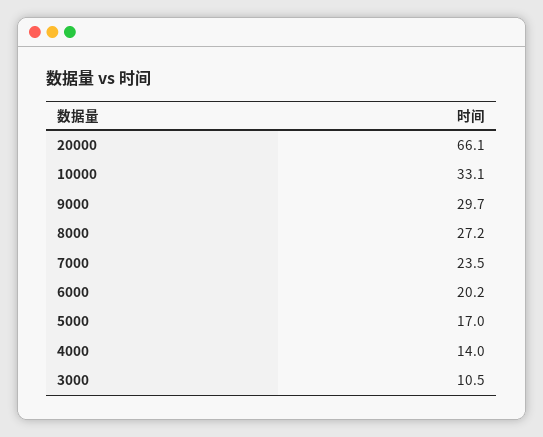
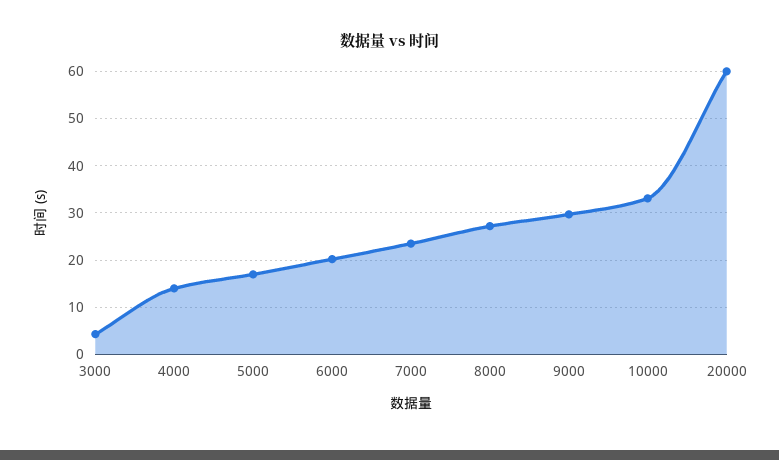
20000: 66.1 -> 60
3000: 10.5 -> 4

